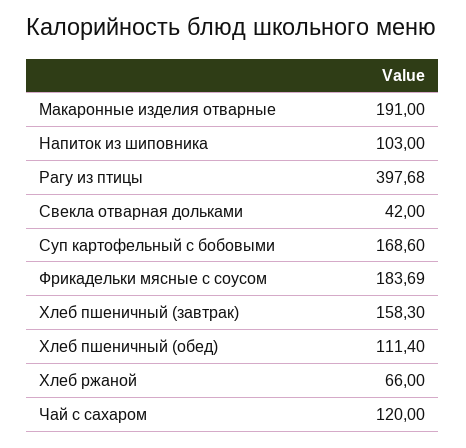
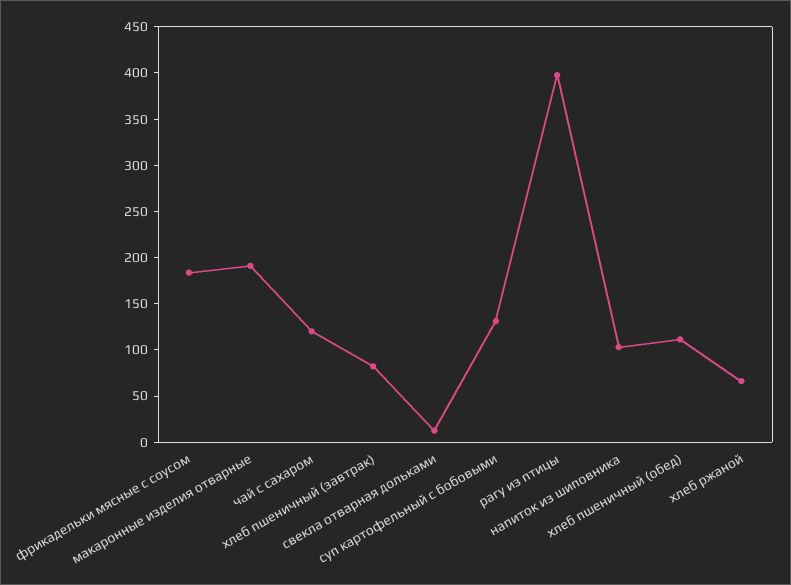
Свекла отварная дольками: 42 -> 10
Суп картофельный с бобовыми: 168.6 -> 130
Хлеб пшеничный (завтрак): 158.3 -> 80

